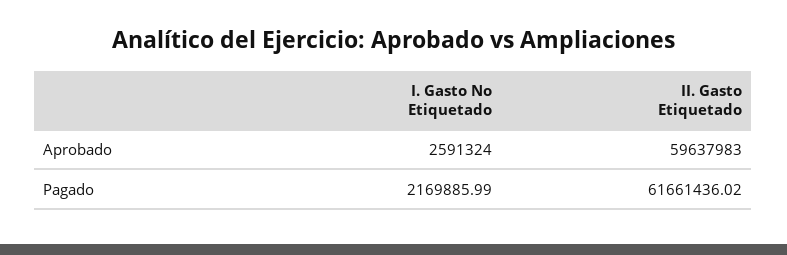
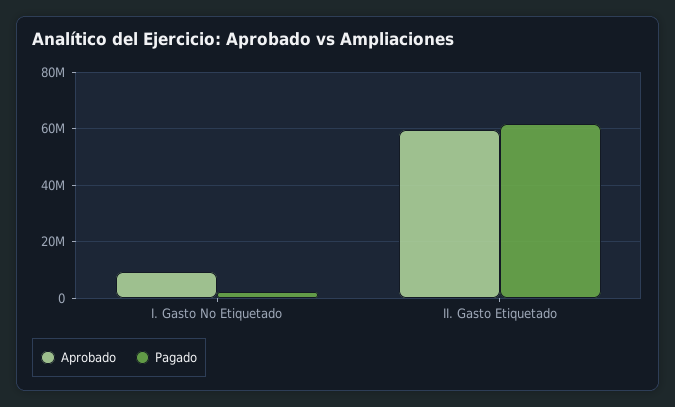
Aprobado, I. Gasto No Etiquetado: 2591324 -> 10000000

